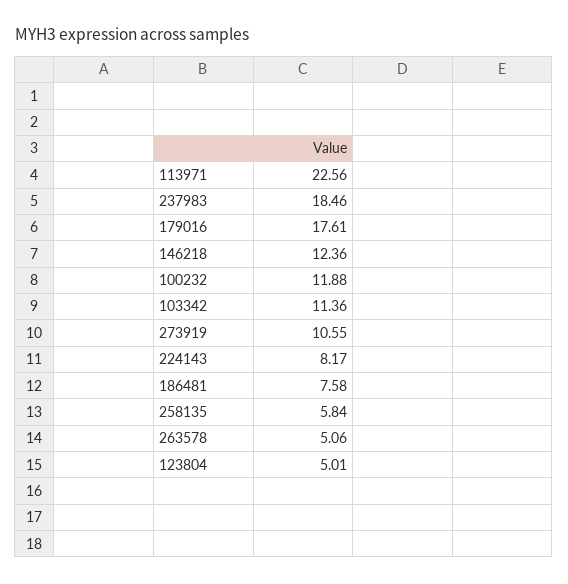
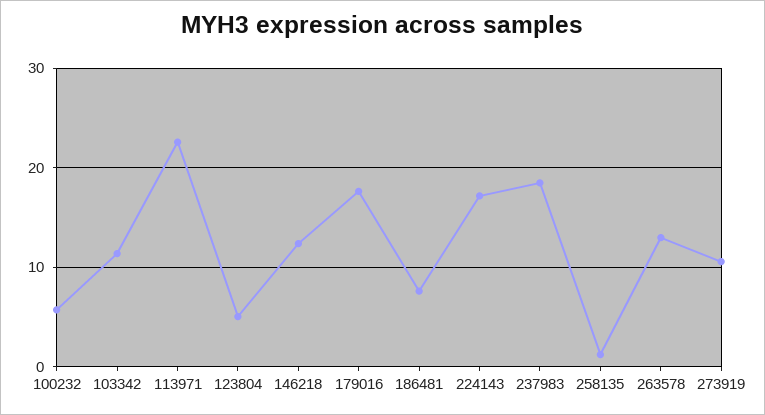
100232: 11.88 -> 6
224143: 8.17 -> 17
258135: 5.84 -> 1
263578: 5.06 -> 13

